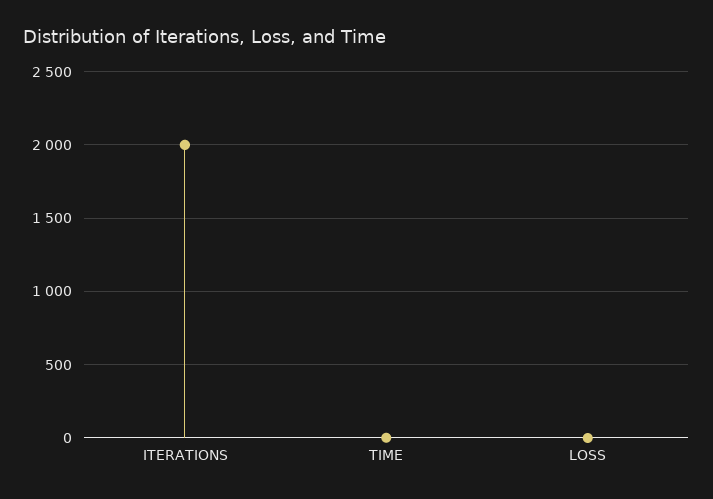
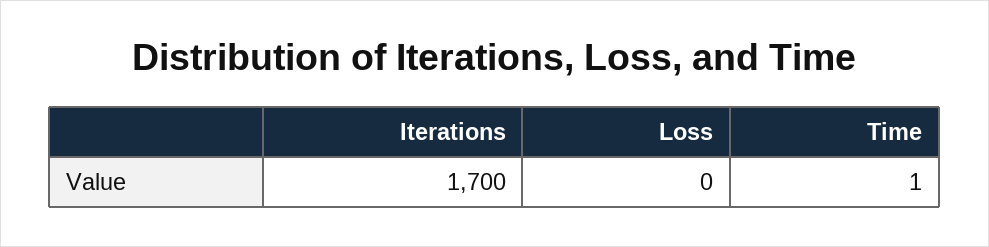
ITERATIONS: 2000 -> 1700

